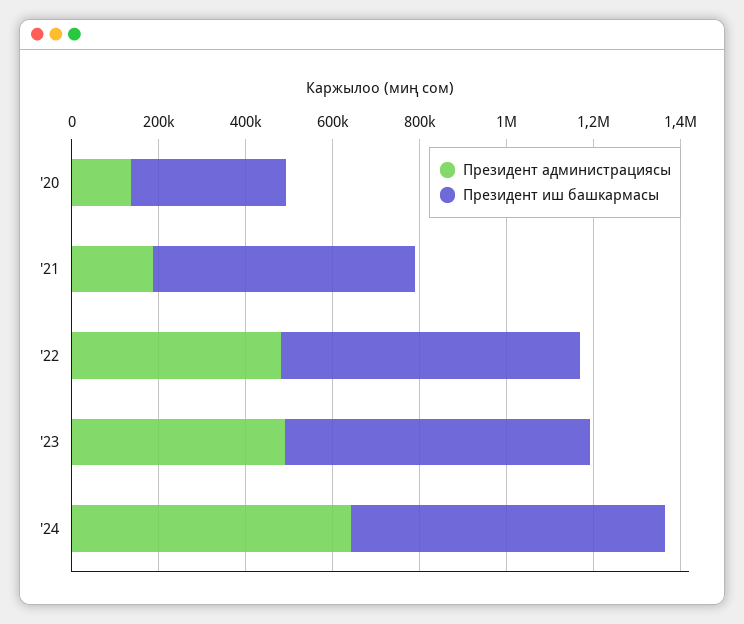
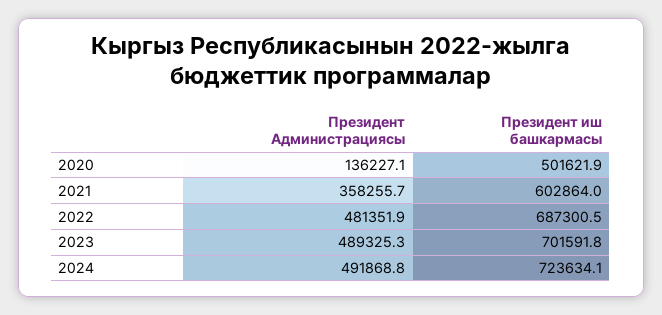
Президент иш башкармасы, '20: 350000 -> 501621.9
Президент администрациясы, '21: 200000 -> 358255.7
Президент администрациясы, '24: 650000 -> 491868.8

